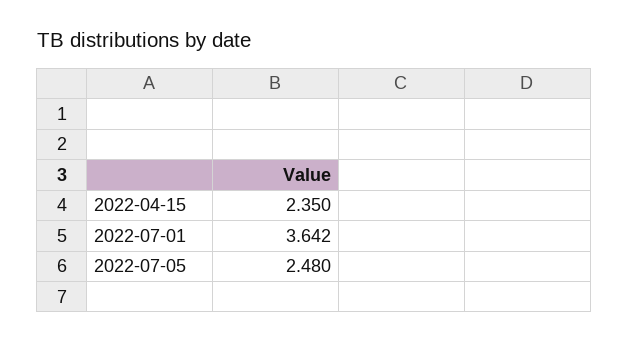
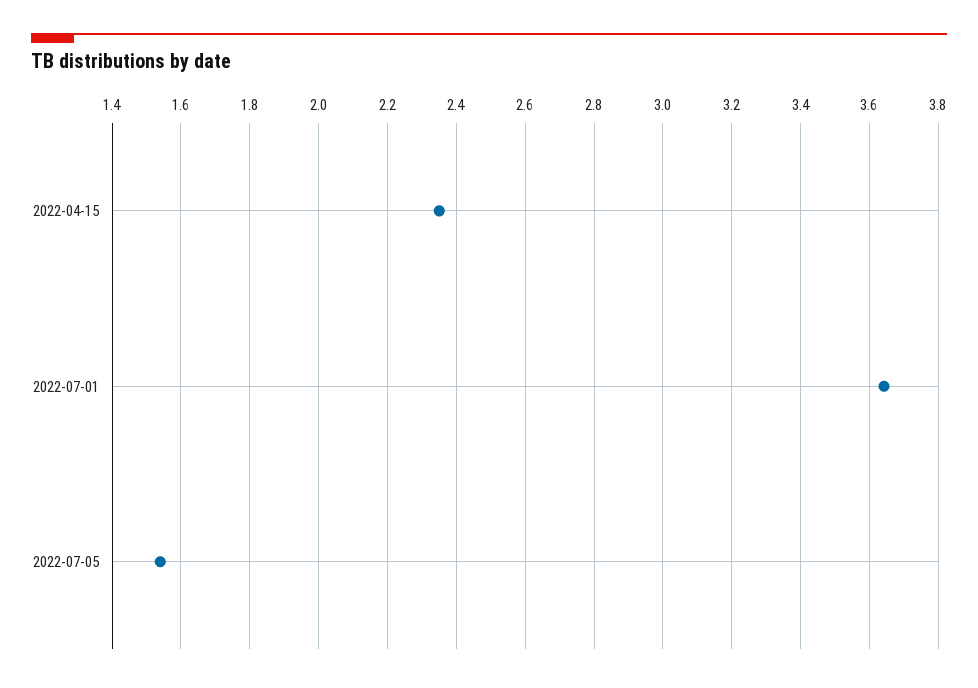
2022-07-05: 2.48 -> 1.54

